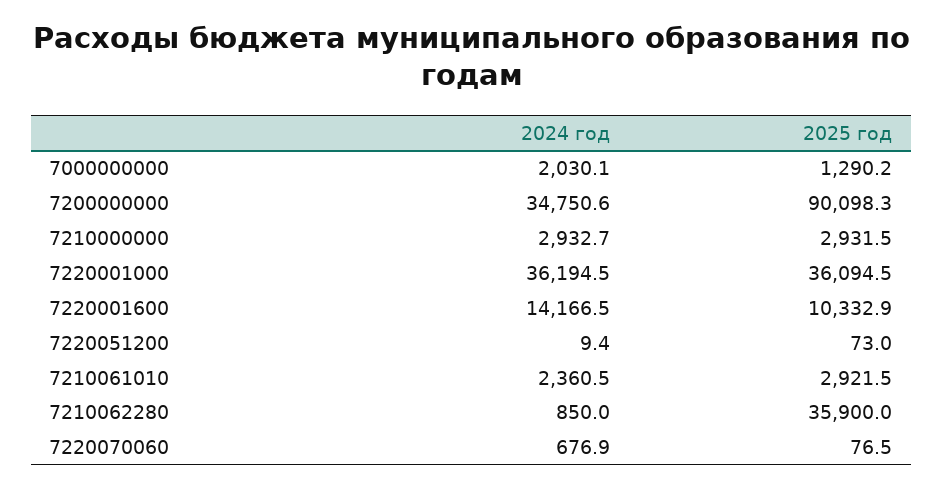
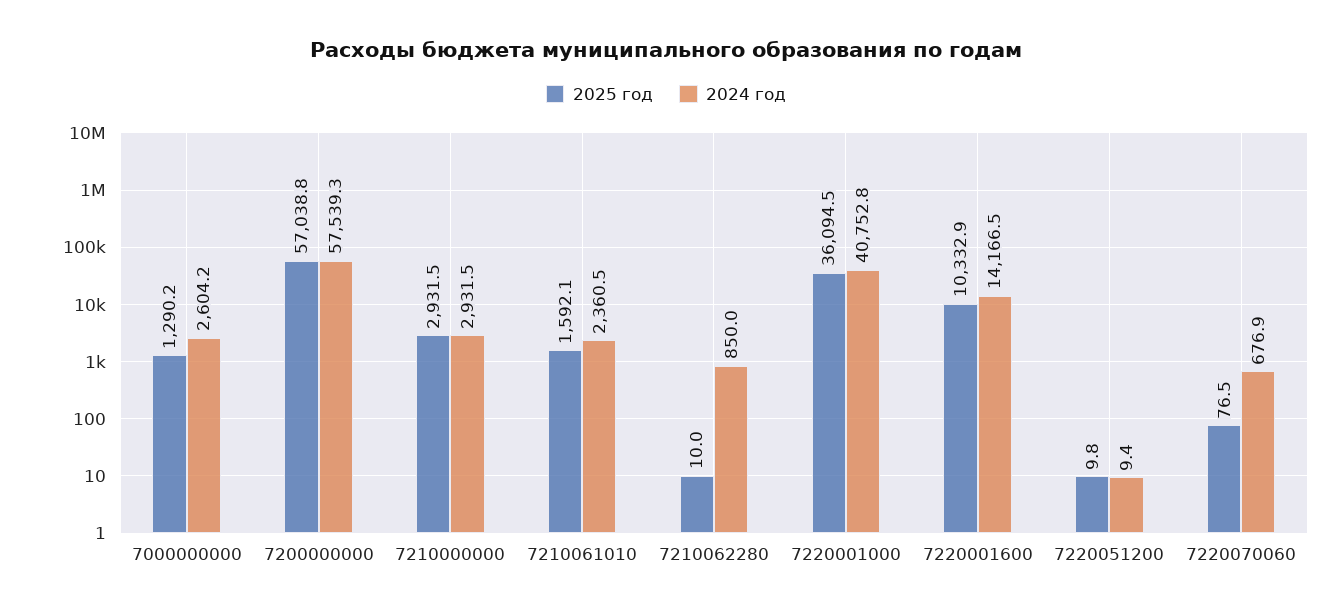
2024 год, 7000000000: 2030.1 -> 2604.2
2024 год, 7200000000: 34750.6 -> 57539.3
2025 год, 7200000000: 90098.3 -> 57038.8
2024 год, 7210000000: 2932.7 -> 2931.5
2024 год, 7220001000: 36194.5 -> 40752.8
2025 год, 7220051200: 73 -> 9.8
2025 год, 7210061010: 2921.5 -> 1592.1
2025 год, 7210062280: 35900 -> 10

